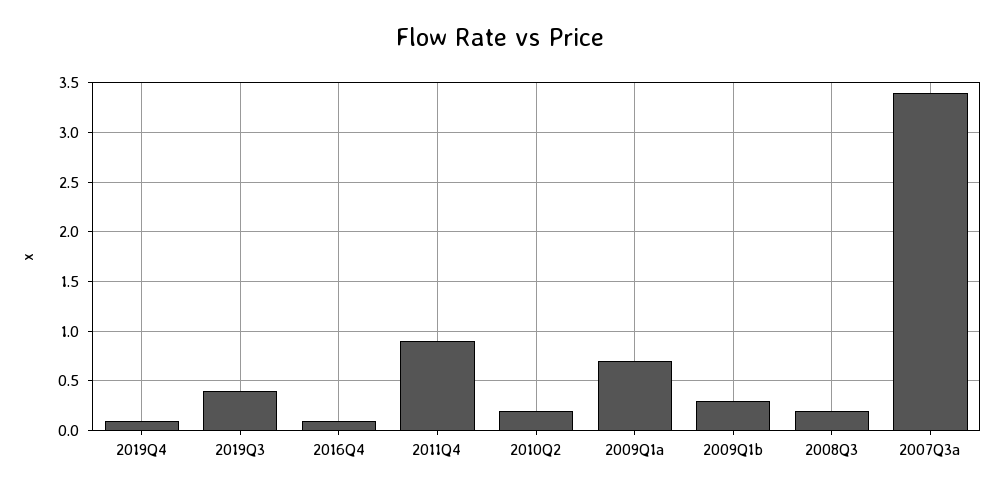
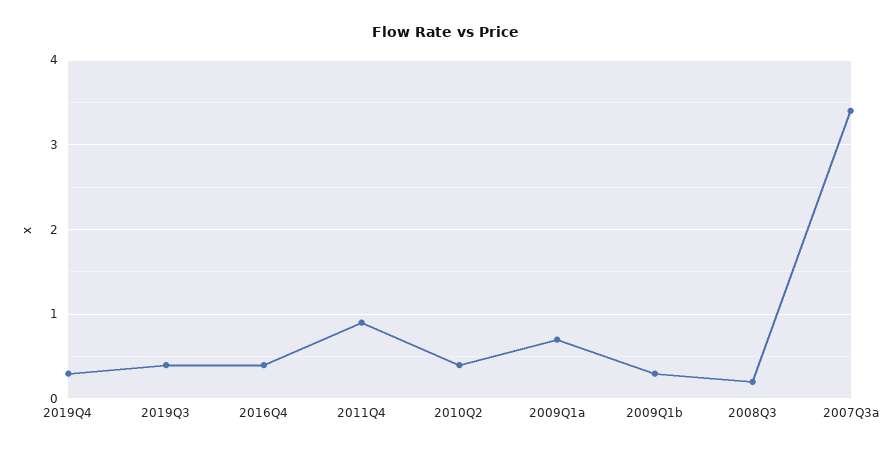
2019Q4: 0.1 -> 0.3
2016Q4: 0.1 -> 0.4
2010Q2: 0.2 -> 0.4

